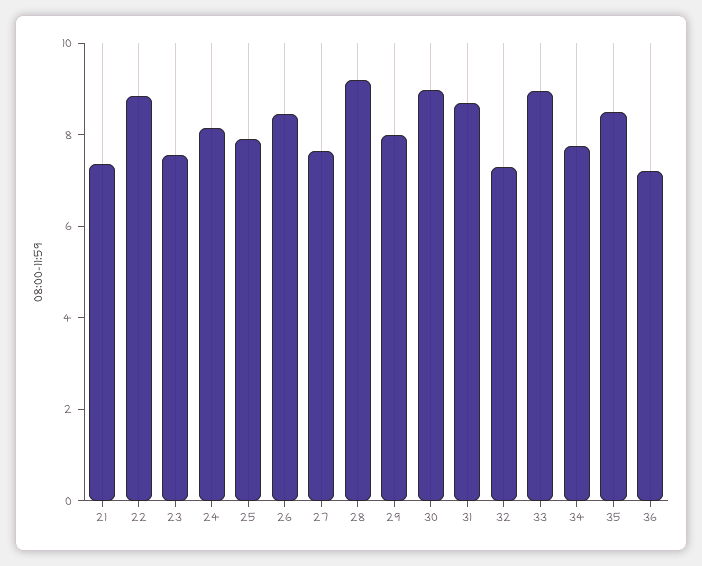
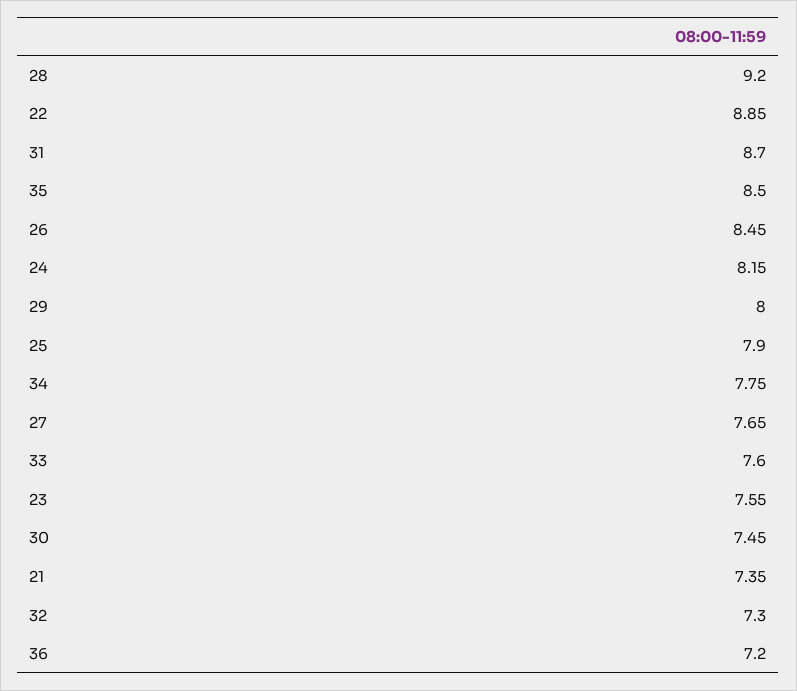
30: 9 -> 7.45
33: 9 -> 7.6

